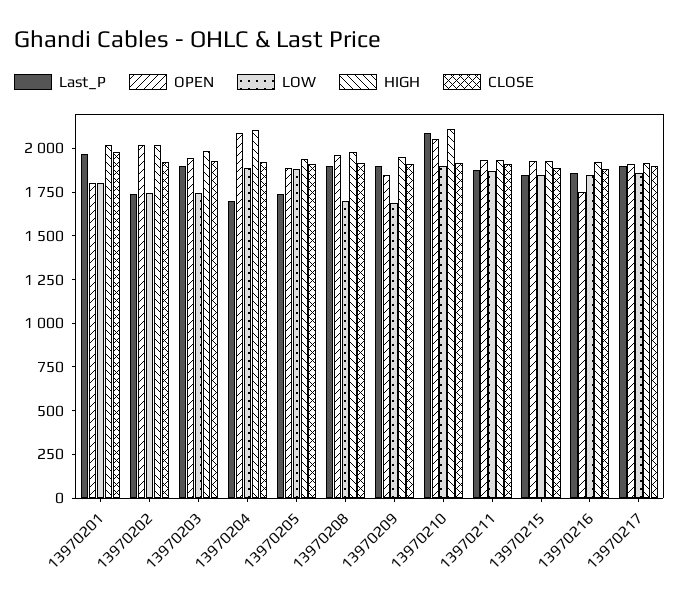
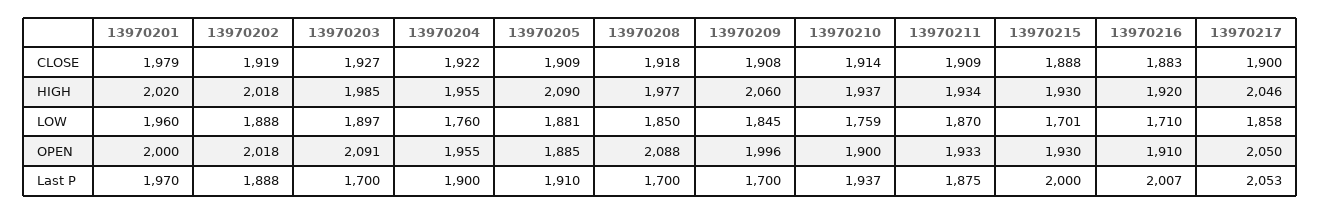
OPEN, 13970201: 1800 -> 2000
LOW, 13970201: 1800 -> 1960
Last_P, 13970202: 1750 -> 1888
LOW, 13970202: 1750 -> 1888
Last_P, 13970203: 1900 -> 1700
OPEN, 13970203: 1950 -> 2091
LOW, 13970203: 1750 -> 1897
Last_P, 13970204: 1700 -> 1900
OPEN, 13970204: 2100 -> 1955
LOW, 13970204: 1900 -> 1760
HIGH, 13970204: 2100 -> 1955
Last_P, 13970205: 1750 -> 1910
HIGH, 13970205: 1950 -> 2090
Last_P, 13970208: 1900 -> 1700
OPEN, 13970208: 1950 -> 2088
LOW, 13970208: 1700 -> 1850
Last_P, 13970209: 1900 -> 1700
OPEN, 13970209: 1850 -> 1996
LOW, 13970209: 1700 -> 1845
HIGH, 13970209: 1950 -> 2060
Last_P, 13970210: 2100 -> 1937
OPEN, 13970210: 2050 -> 1900
LOW, 13970210: 1900 -> 1759
HIGH, 13970210: 2100 -> 1937
Last_P, 13970215: 1850 -> 2000
LOW, 13970215: 1850 -> 1701
Last_P, 13970216: 1850 -> 2007
OPEN, 13970216: 1750 -> 1910
LOW, 13970216: 1850 -> 1710
Last_P, 13970217: 1900 -> 2053
OPEN, 13970217: 1900 -> 2050
HIGH, 13970217: 1900 -> 2046

